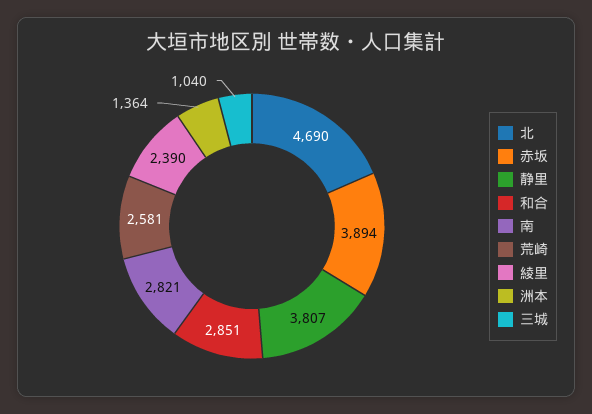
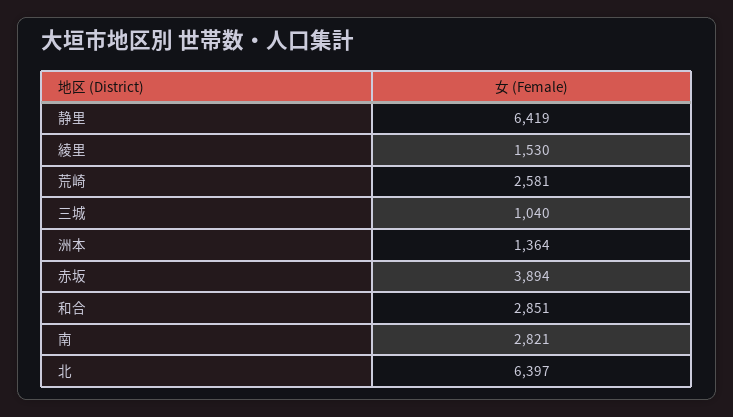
北: 4690 -> 6397
静里: 3807 -> 6419
綾里: 2390 -> 1530

